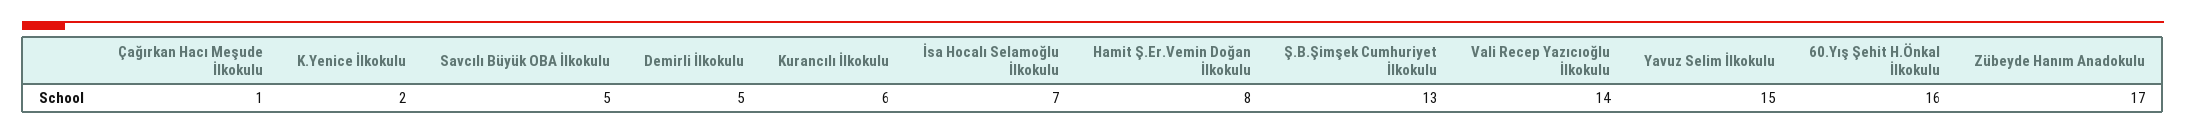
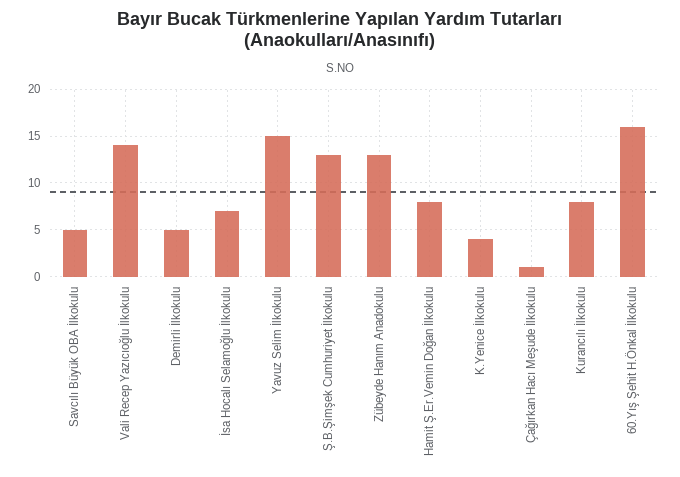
K.Yenice İlkokulu: 2 -> 4
Kurancılı İlkokulu: 6 -> 8
Zübeyde Hanım Anadokulu: 17 -> 13

